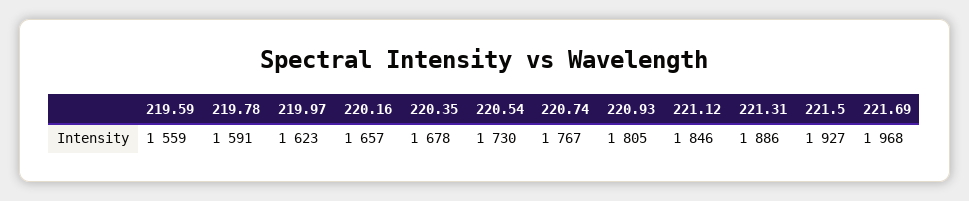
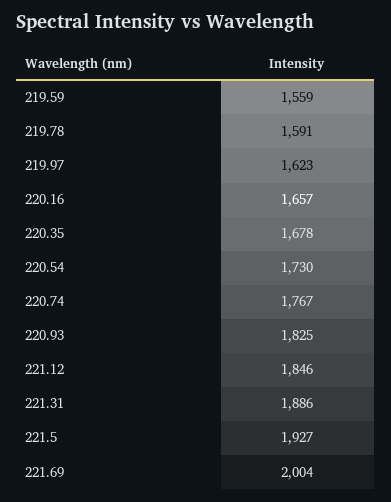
220.93: 1805 -> 1825
221.69: 1968 -> 2004

